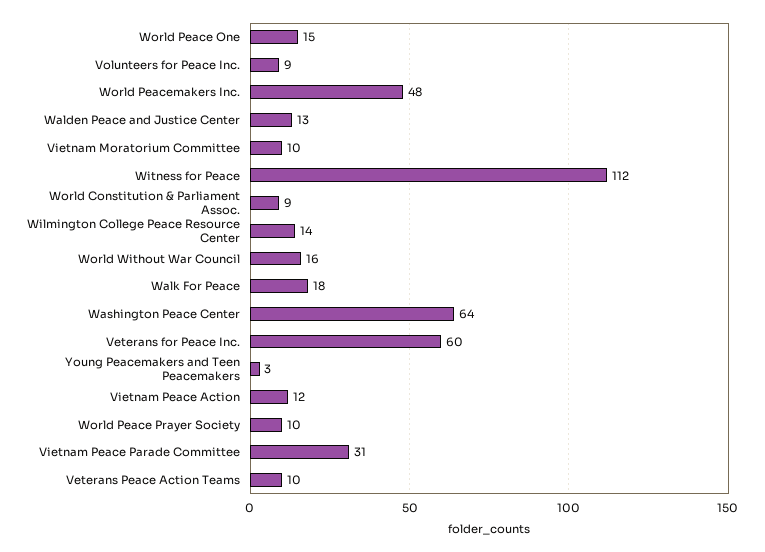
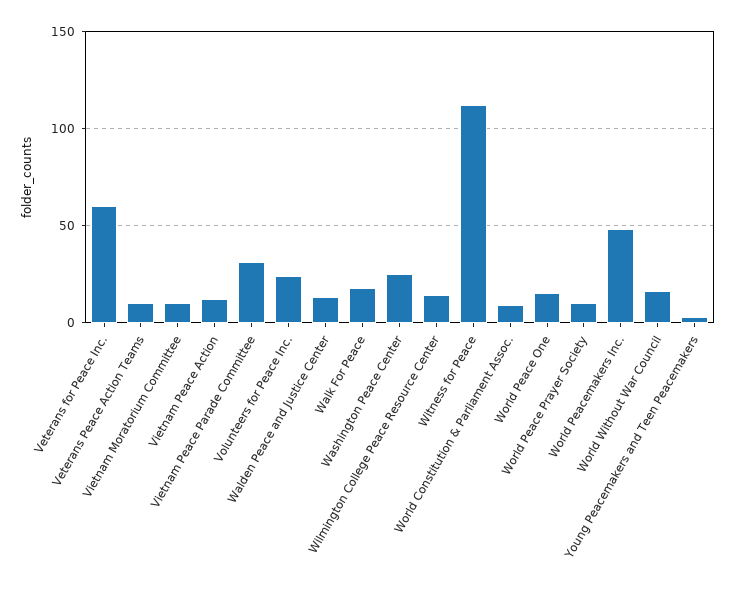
Volunteers for Peace Inc.: 9 -> 25
Washington Peace Center: 64 -> 25

